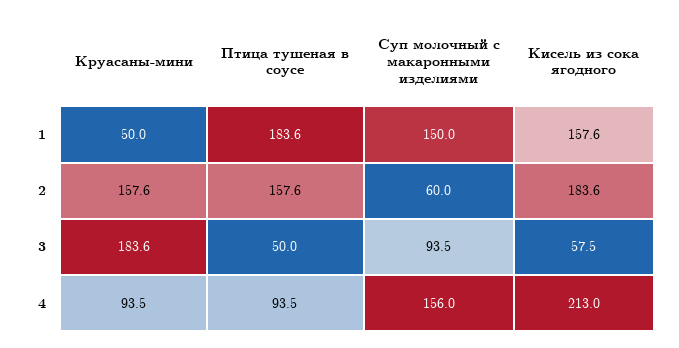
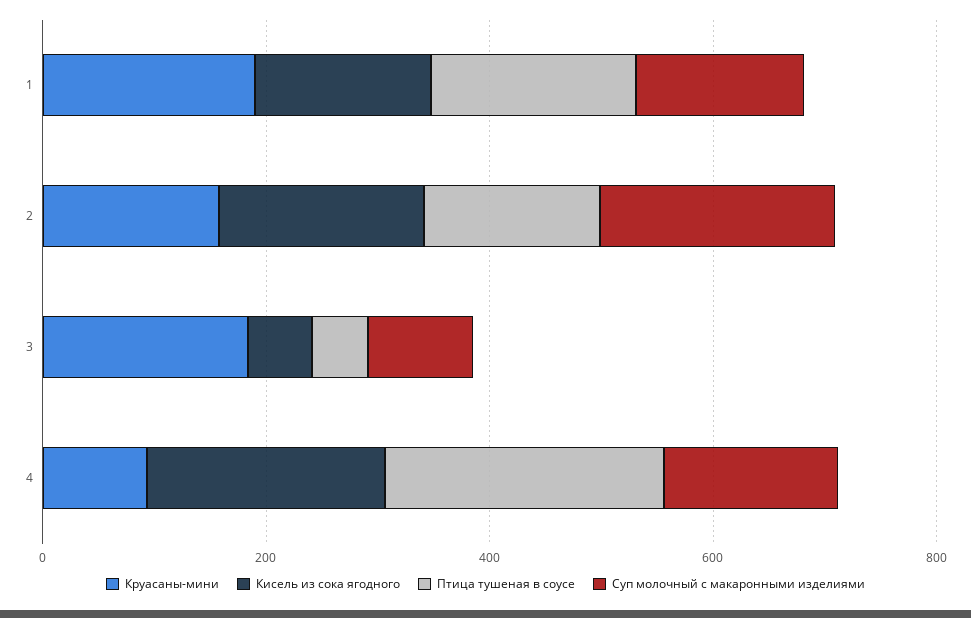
Круасаны-мини, 1: 50 -> 200
Суп молочный с макаронными изделиями, 2: 60 -> 200
Птица тушеная в соусе, 4: 93.5 -> 250

